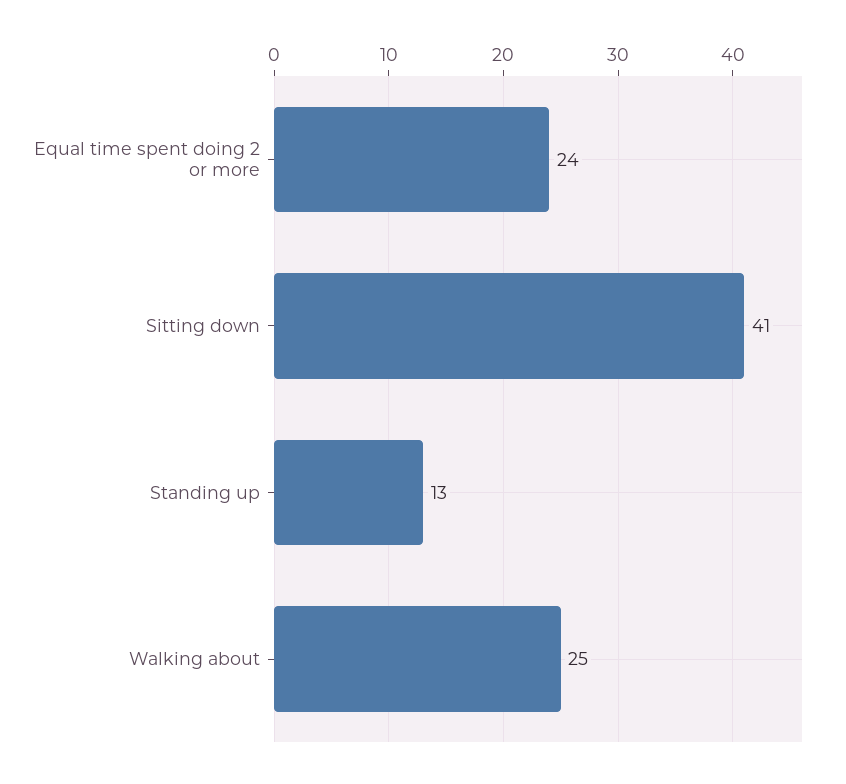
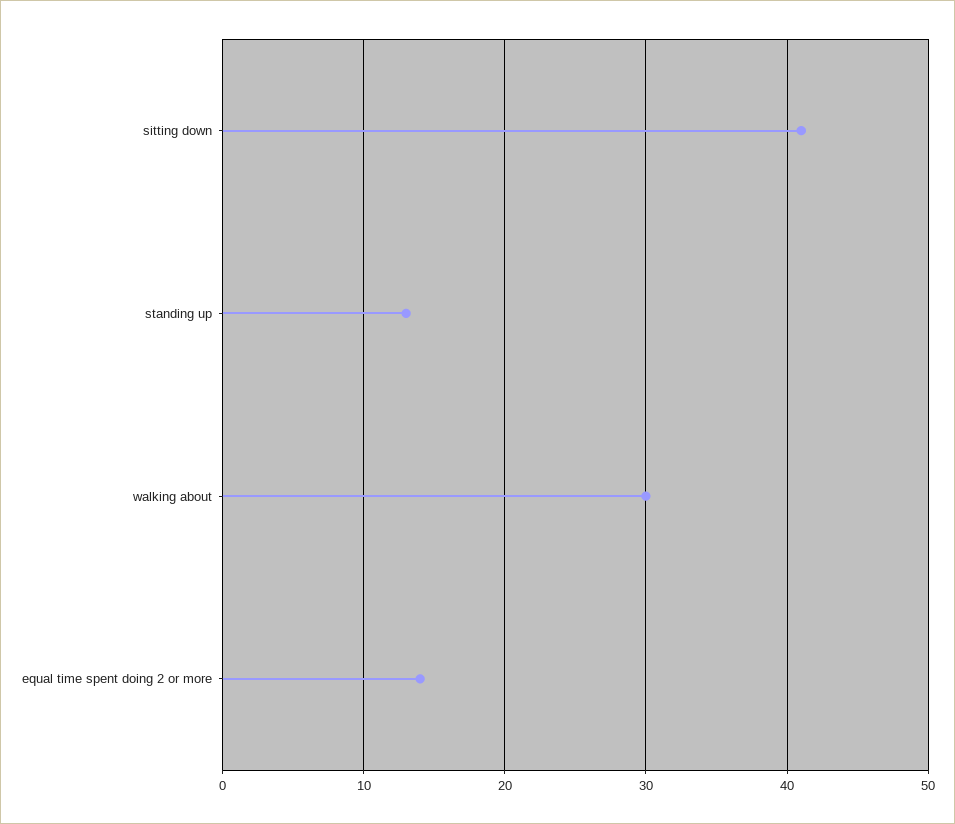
Equal time spent doing 2 or more: 24 -> 14
Walking about: 25 -> 30

